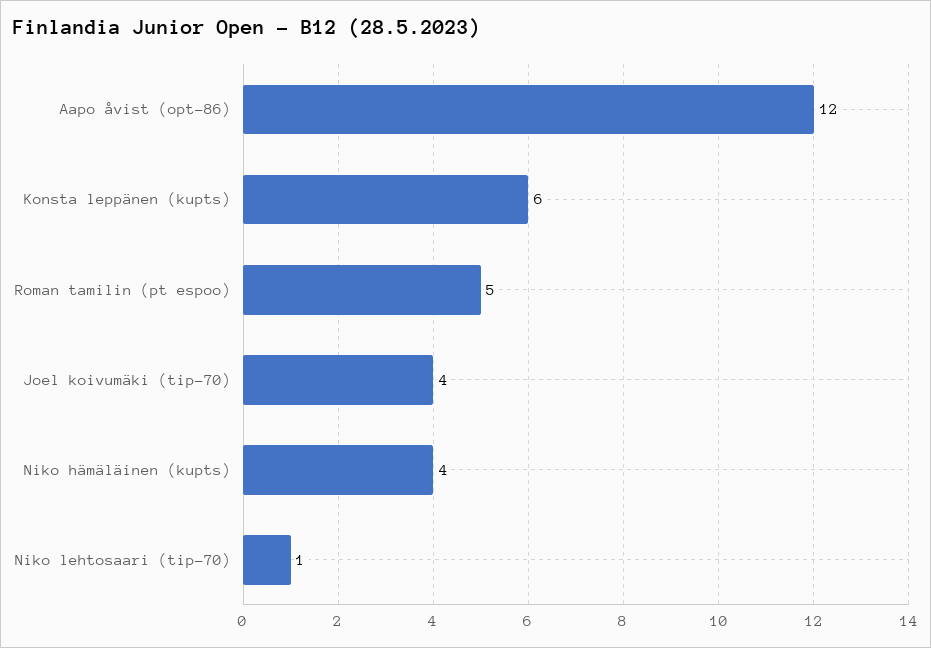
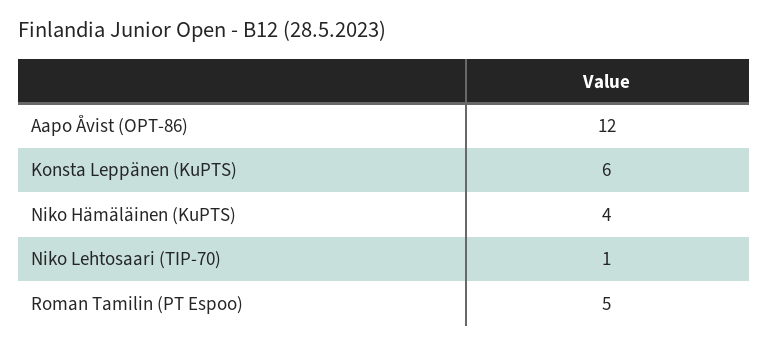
Joel koivumäki (tip-70): 4 -> none

